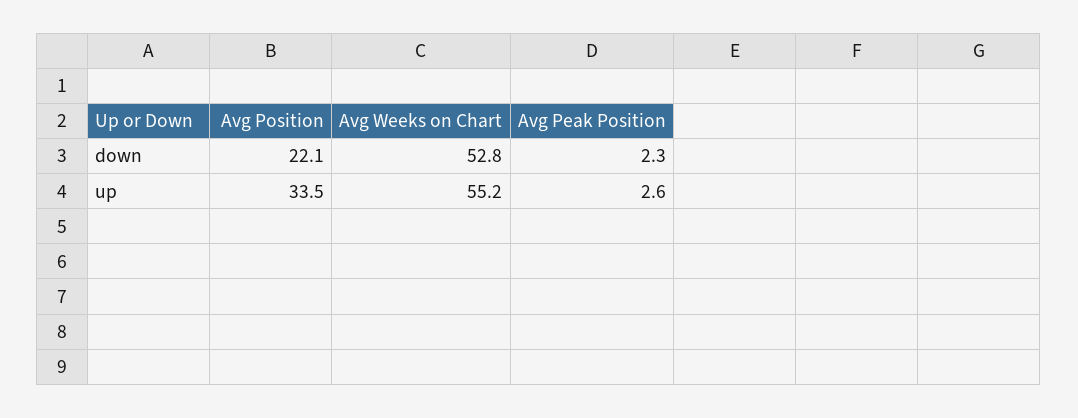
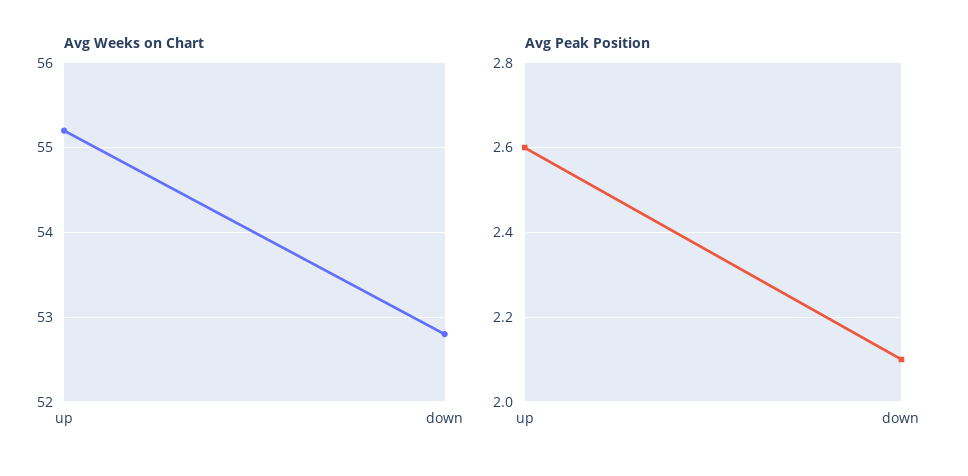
Avg Position, down: 22.1 -> none
Avg Peak Position, down: 2.3 -> 2.1
Avg Position, up: 33.5 -> none

